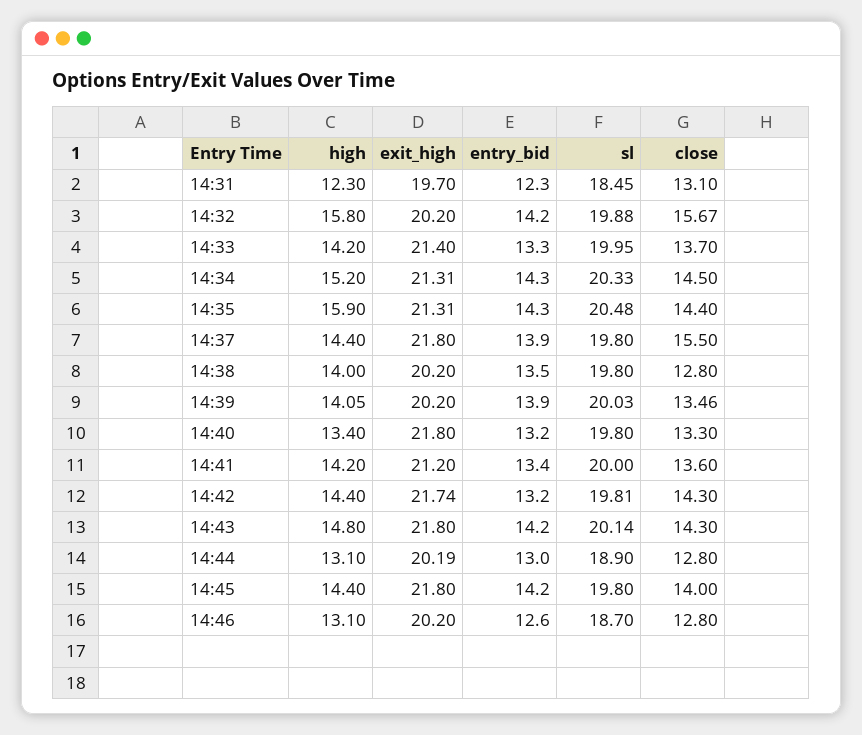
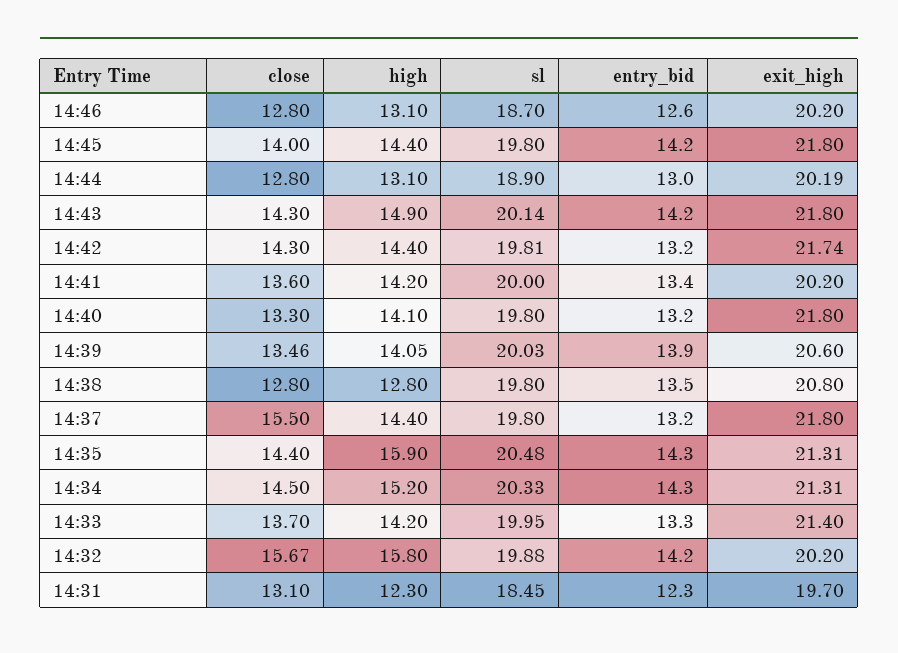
entry_bid, 14:37: 13.9 -> 13.2
high, 14:38: 14 -> 12.8
exit_high, 14:38: 20.2 -> 20.8
exit_high, 14:39: 20.2 -> 20.6
high, 14:40: 13.4 -> 14.1
exit_high, 14:41: 21.2 -> 20.2
high, 14:43: 14.8 -> 14.9

